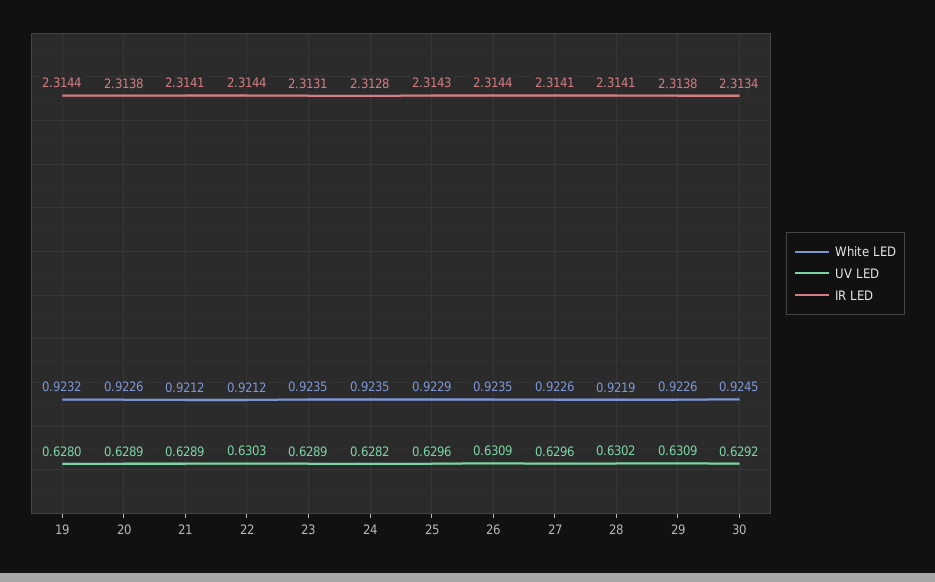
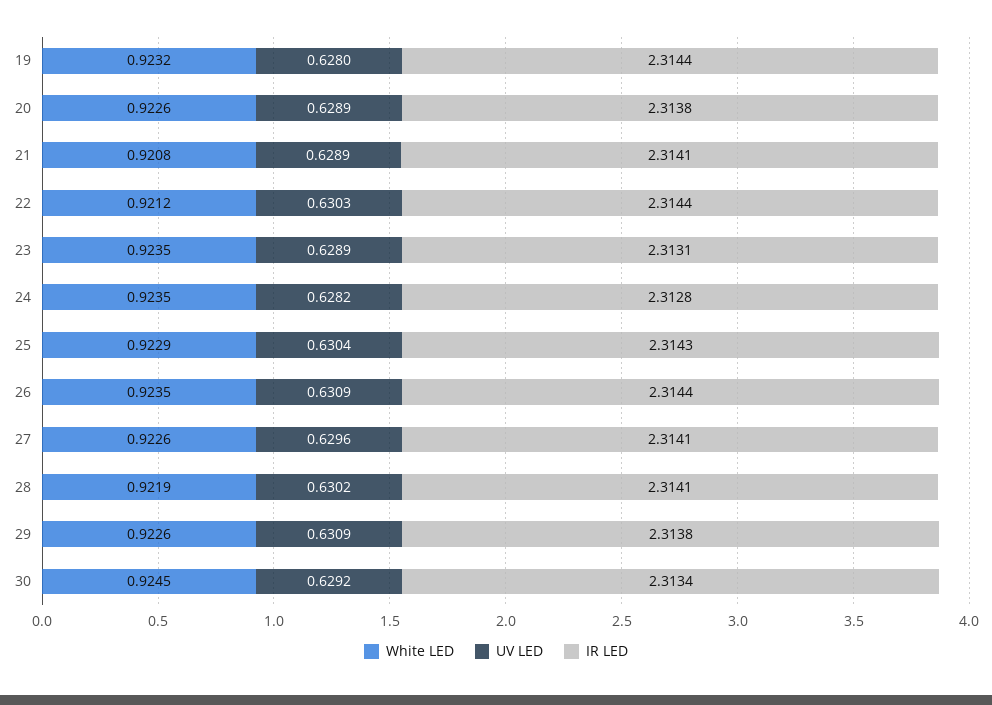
White LED, 21: 0.9212 -> 0.9208
UV LED, 25: 0.6296 -> 0.6304

